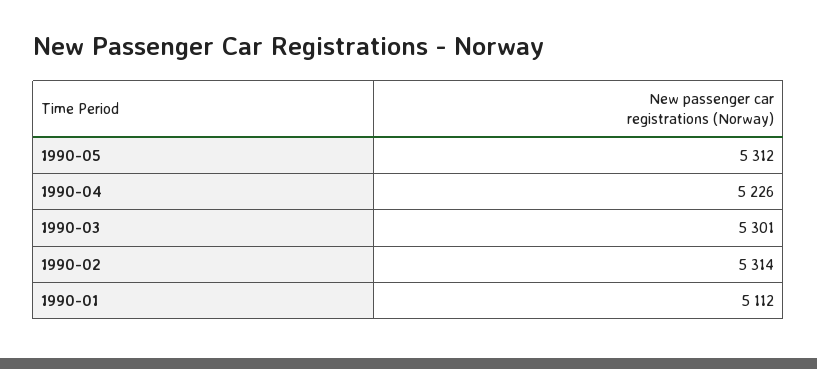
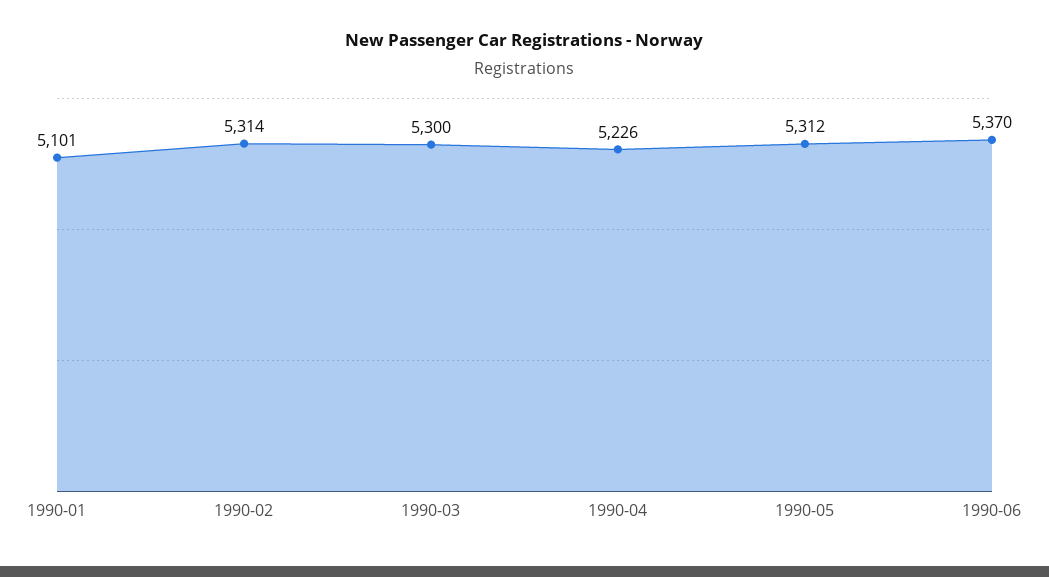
1990-03: 5301 -> 5300
1990-01: 5112 -> 5101
1990-06: none -> 5370

